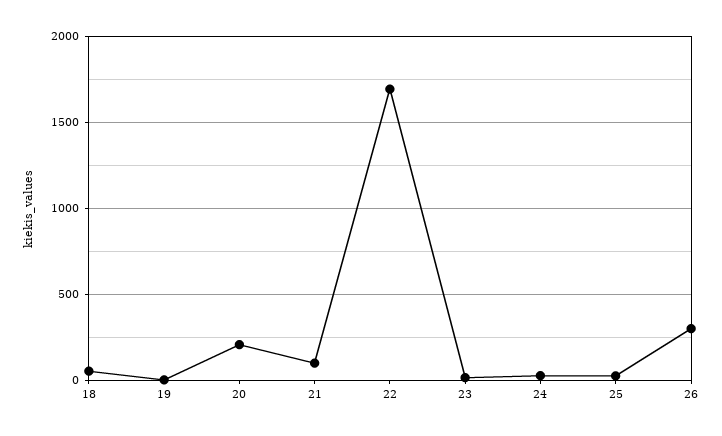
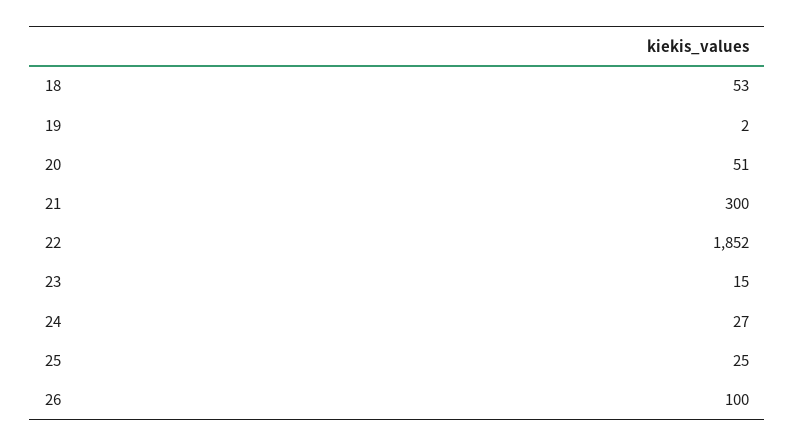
20: 200 -> 51
21: 100 -> 300
22: 1700 -> 1852
26: 300 -> 100

